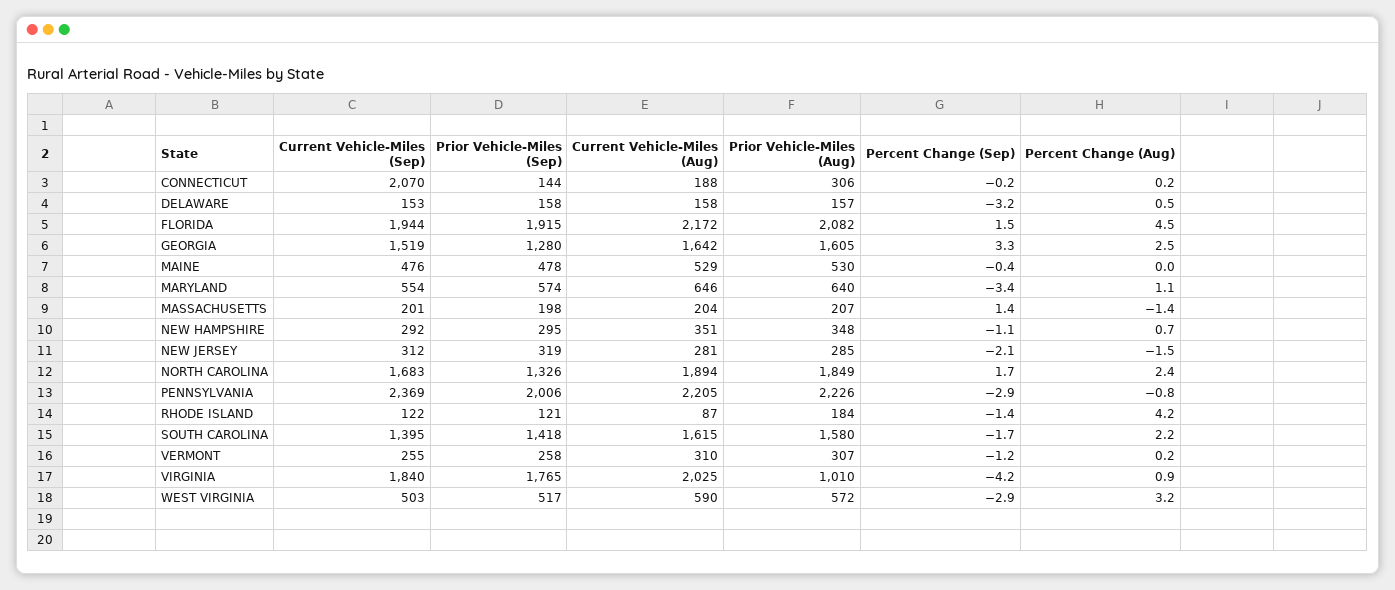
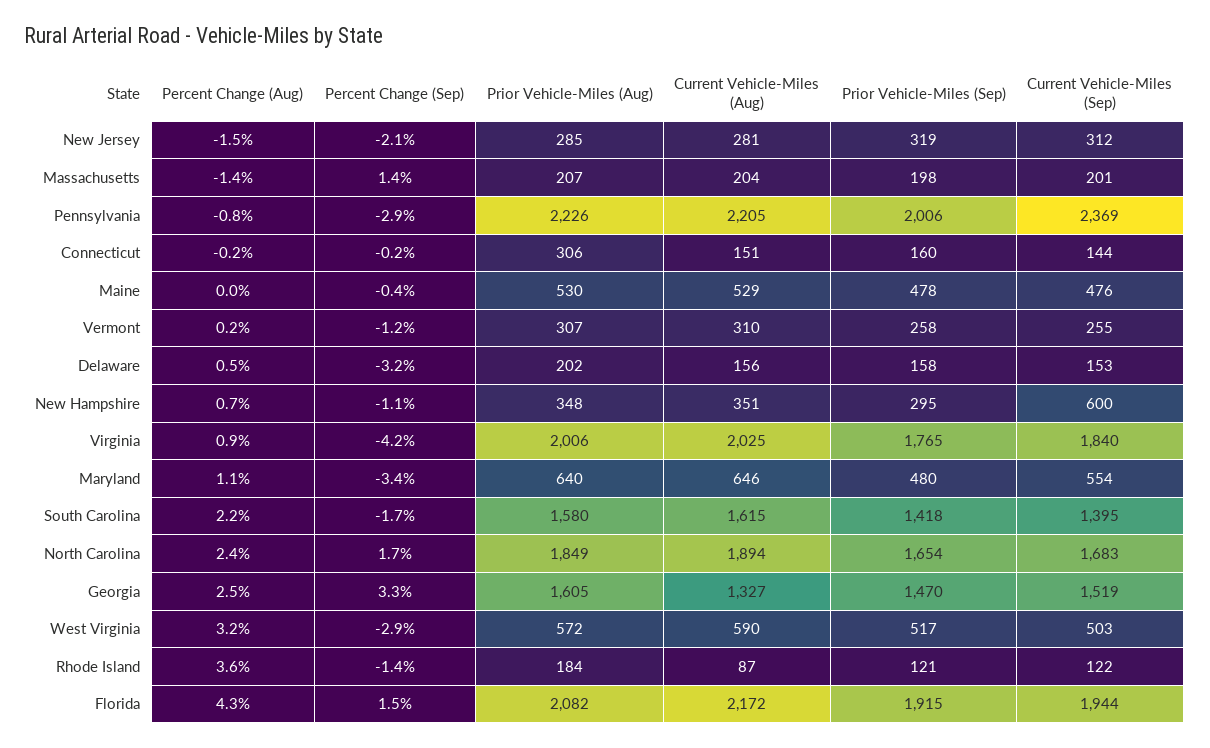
Current Vehicle-Miles (Sep), CONNECTICUT: 2070 -> 144
Prior Vehicle-Miles (Sep), CONNECTICUT: 144 -> 160
Current Vehicle-Miles (Aug), CONNECTICUT: 188 -> 151
Percent Change (Aug), CONNECTICUT: 0.2 -> -0.2
Current Vehicle-Miles (Aug), DELAWARE: 158 -> 156
Prior Vehicle-Miles (Aug), DELAWARE: 157 -> 202
Percent Change (Aug), FLORIDA: 4.5 -> 4.3
Prior Vehicle-Miles (Sep), GEORGIA: 1280 -> 1470
Current Vehicle-Miles (Aug), GEORGIA: 1642 -> 1327
Prior Vehicle-Miles (Sep), MARYLAND: 574 -> 480
Current Vehicle-Miles (Sep), NEW HAMPSHIRE: 292 -> 600
Prior Vehicle-Miles (Sep), NORTH CAROLINA: 1326 -> 1654
Percent Change (Aug), RHODE ISLAND: 4.2 -> 3.6
Prior Vehicle-Miles (Aug), VIRGINIA: 1010 -> 2006

